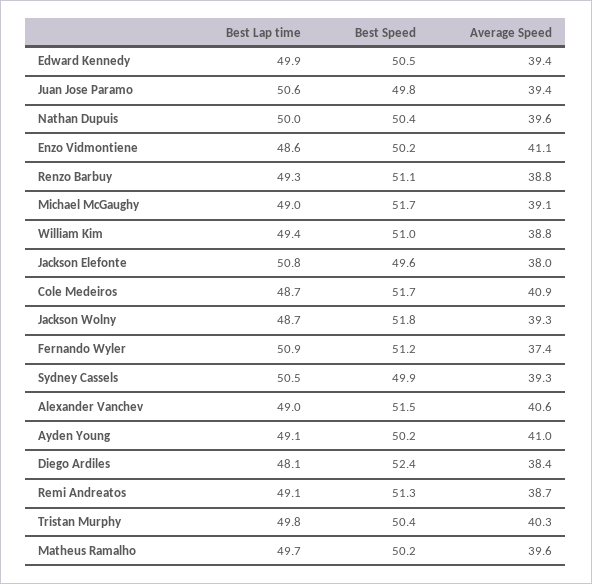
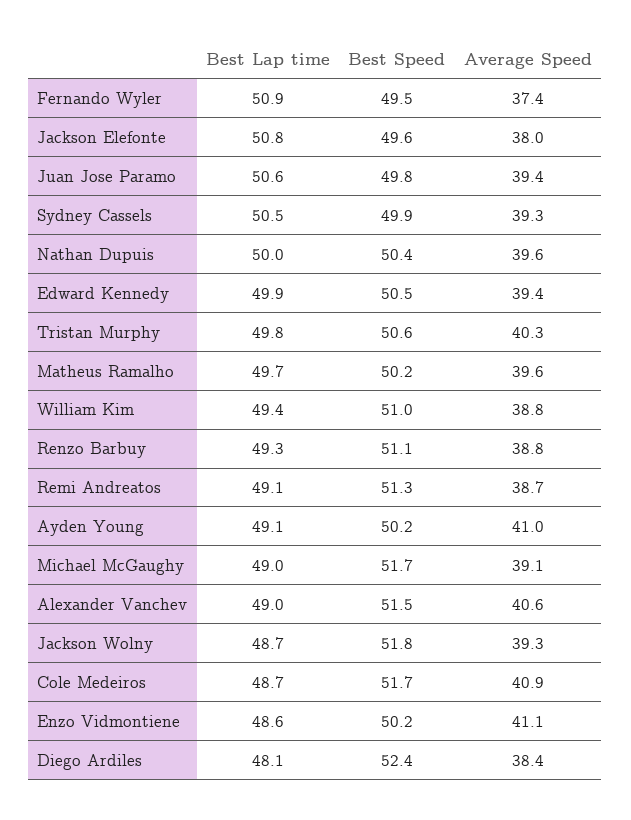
Best Speed, Fernando Wyler: 51.2 -> 49.5
Best Speed, Tristan Murphy: 50.4 -> 50.6

